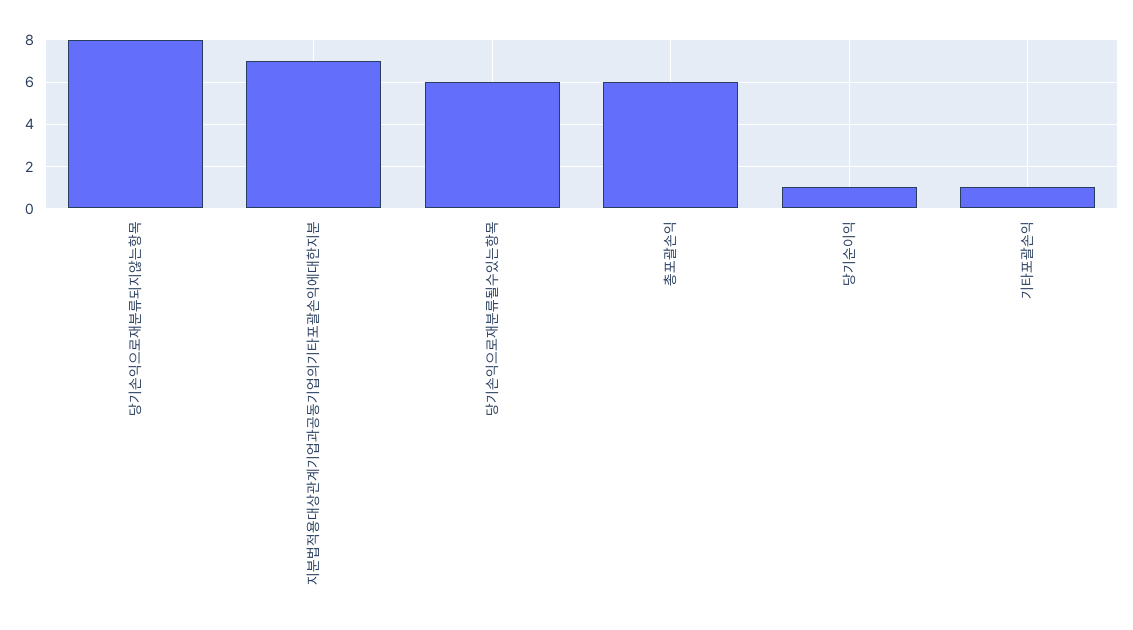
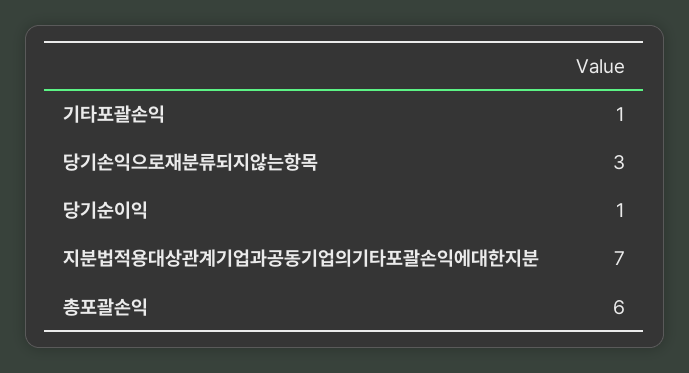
당기손익으로재분류되지않는항목: 8 -> 3
당기손익으로재분류될수있는항목: 6 -> none

